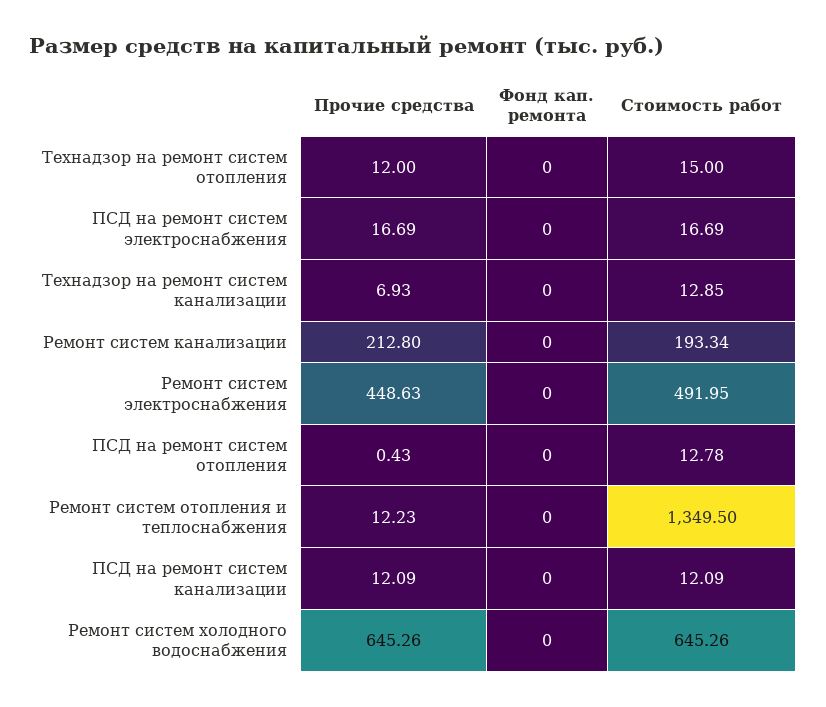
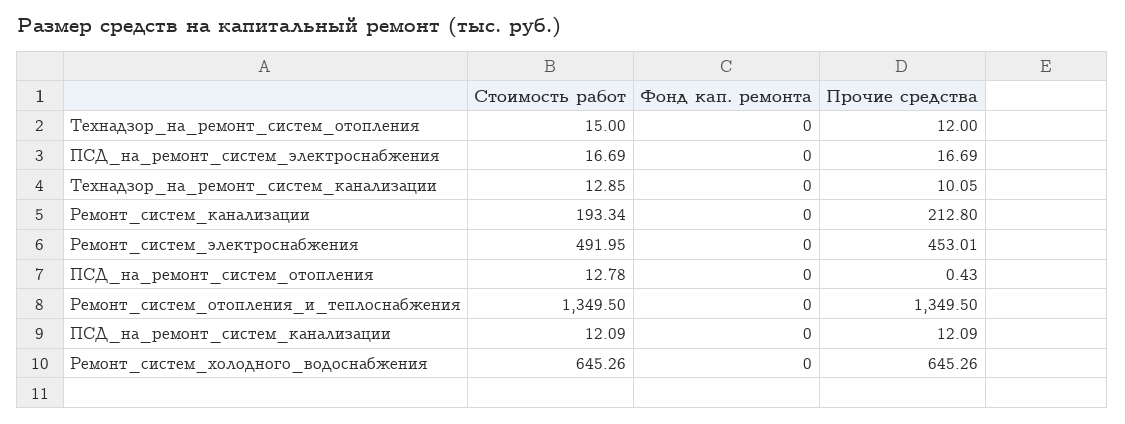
Прочие средства, Технадзор на ремонт систем канализации: 6.93 -> 10.05
Прочие средства, Ремонт систем электроснабжения: 448.63 -> 453.01
Прочие средства, Ремонт систем отопления и теплоснабжения: 12.23 -> 1349.5

